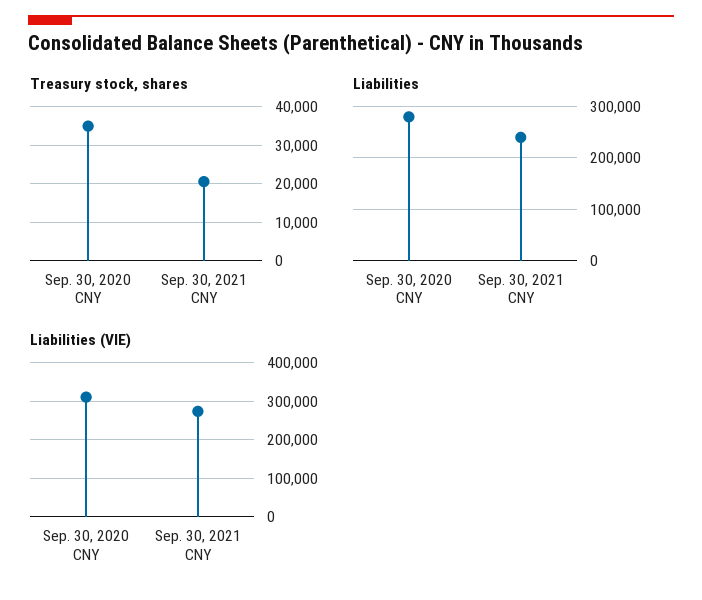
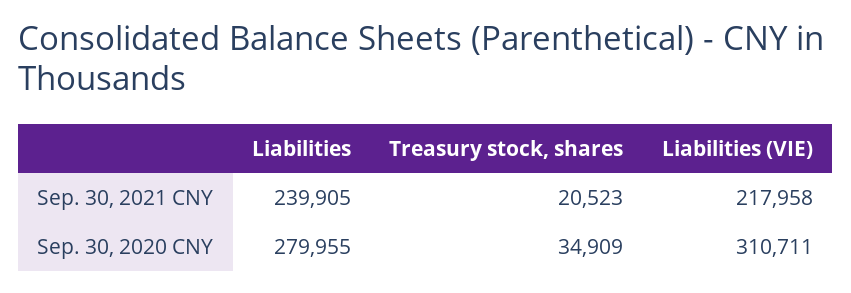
Liabilities (VIE), Sep. 30, 2021 CNY: 280000 -> 217958

